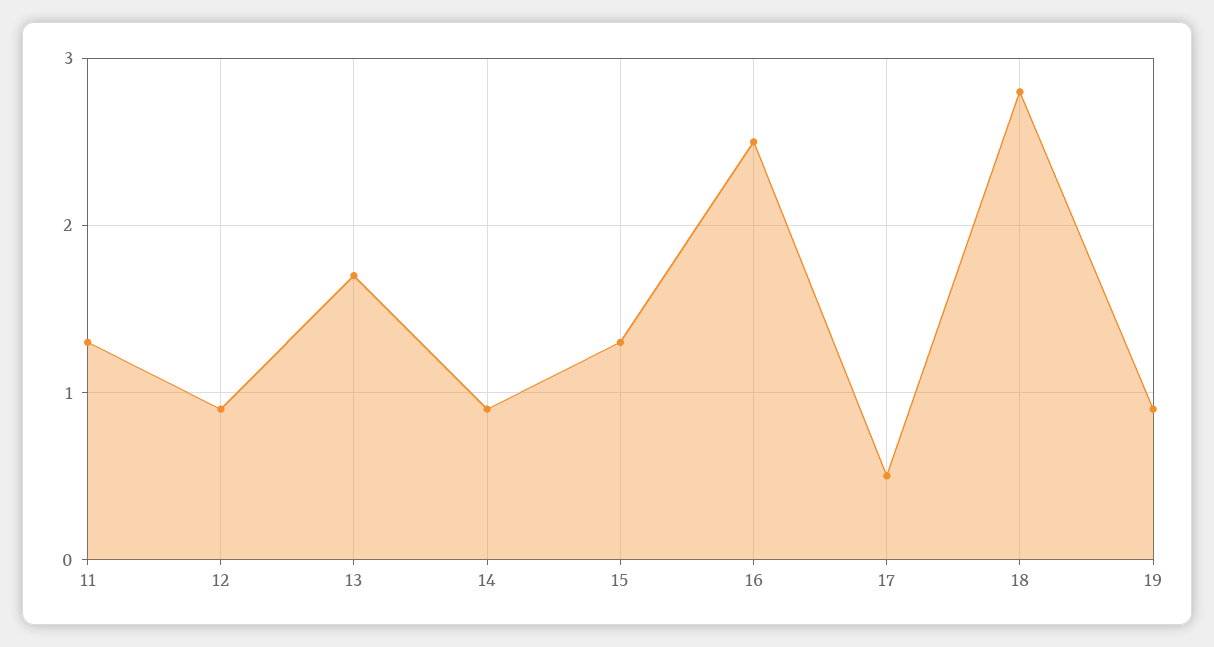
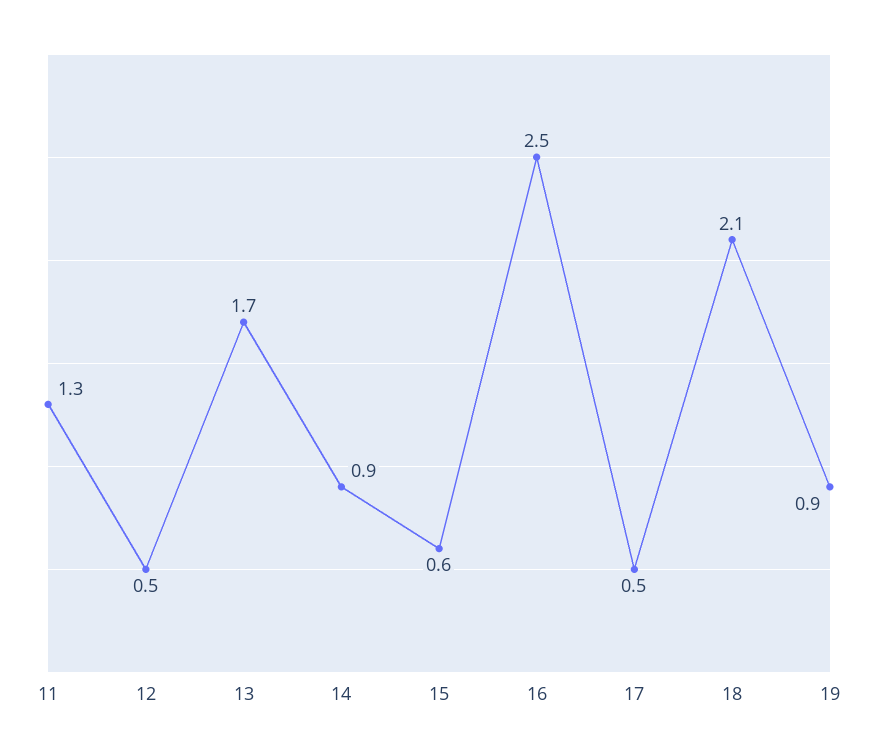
12: 0.9 -> 0.5
15: 1.3 -> 0.6
18: 2.8 -> 2.1

